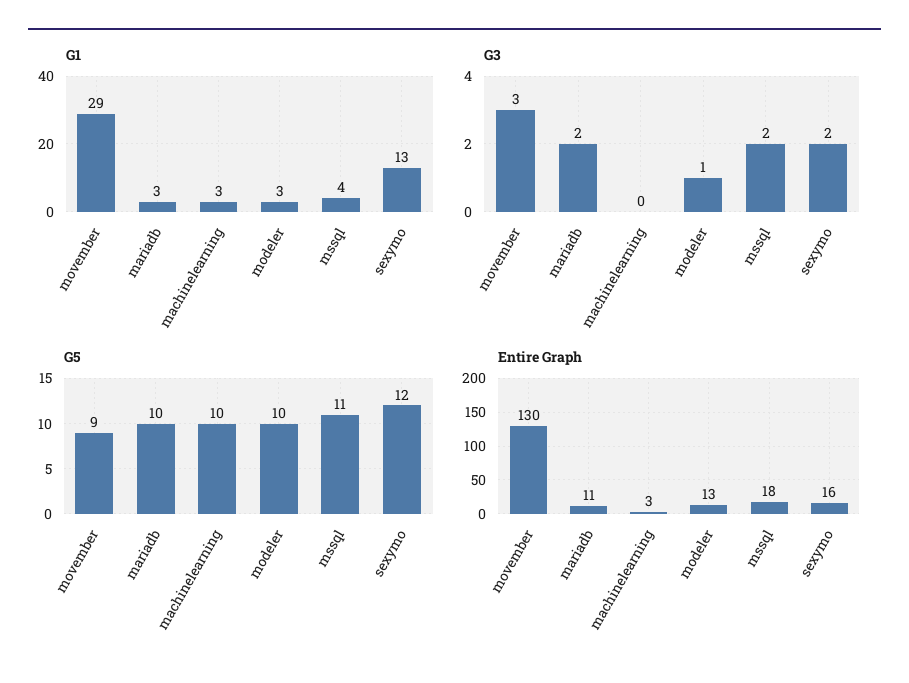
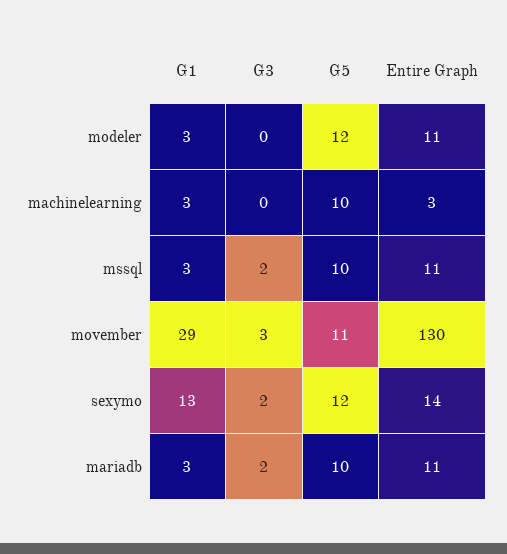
G1, mssql: 4 -> 3
G3, modeler: 1 -> 0
G5, movember: 9 -> 11
G5, modeler: 10 -> 12
G5, mssql: 11 -> 10
Entire Graph, modeler: 13 -> 11
Entire Graph, mssql: 18 -> 11
Entire Graph, sexymo: 16 -> 14

